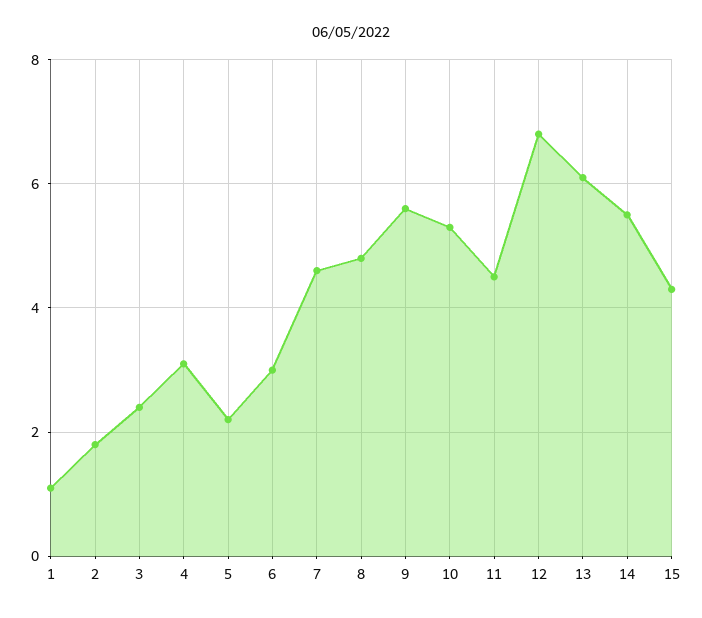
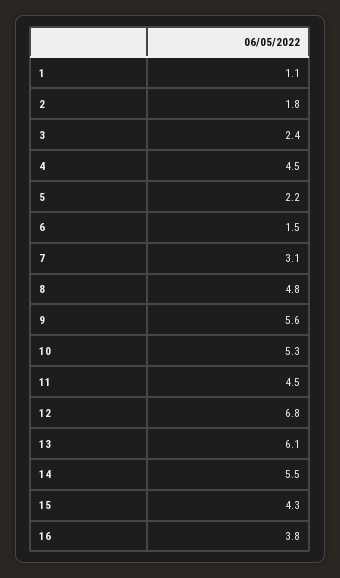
4: 3 -> 4.5
6: 3 -> 1.5
7: 4.5 -> 3.1
16: none -> 3.8

